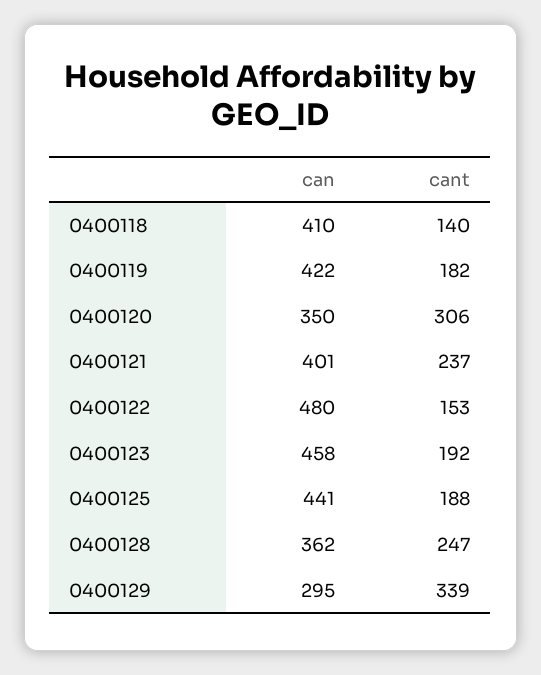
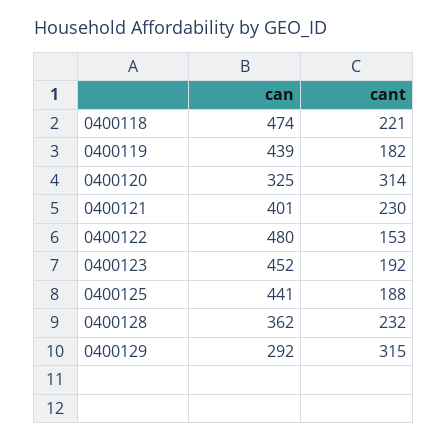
can, 0400118: 410 -> 474
cant, 0400118: 140 -> 221
can, 0400119: 422 -> 439
can, 0400120: 350 -> 325
cant, 0400120: 306 -> 314
cant, 0400121: 237 -> 230
can, 0400123: 458 -> 452
cant, 0400128: 247 -> 232
can, 0400129: 295 -> 292
cant, 0400129: 339 -> 315

